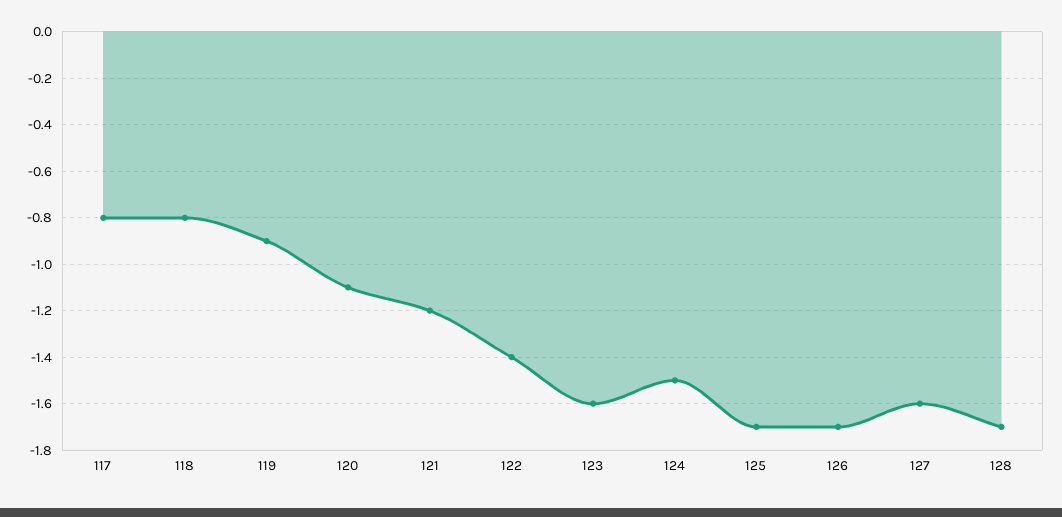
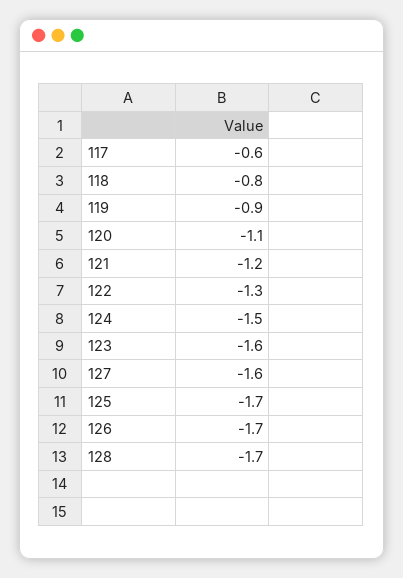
117: -0.8 -> -0.6
122: -1.4 -> -1.3

